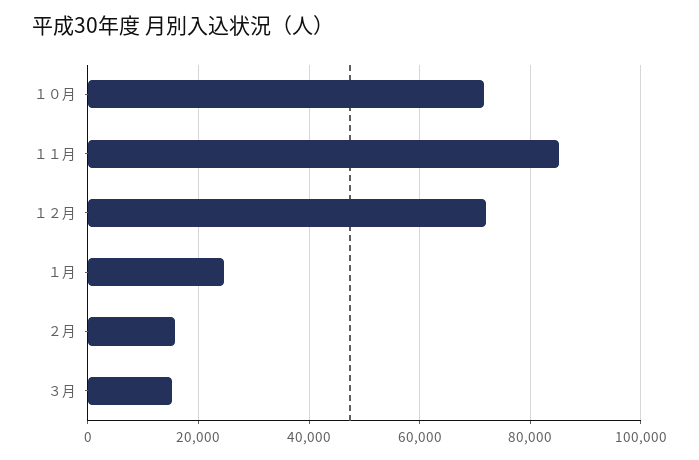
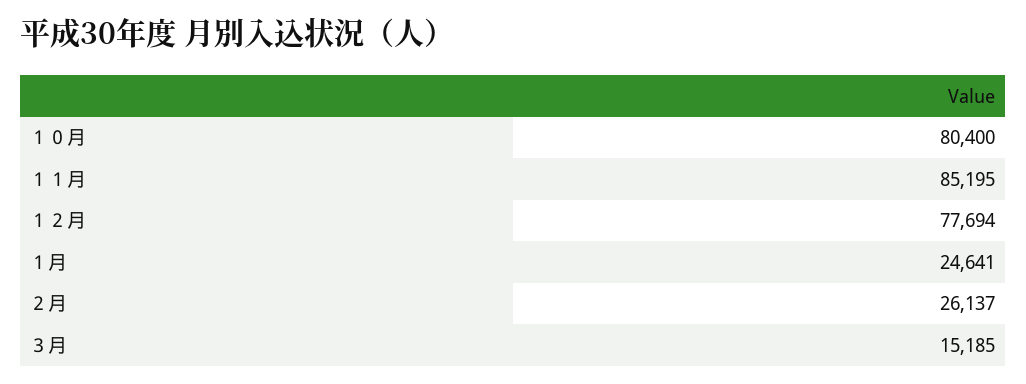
１０月: 72000 -> 80400
１２月: 72000 -> 77694
２月: 16000 -> 26137

